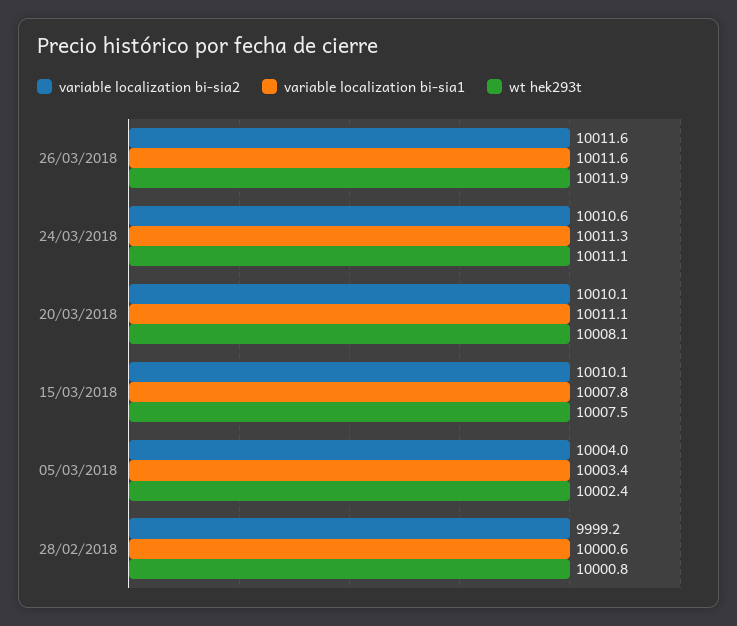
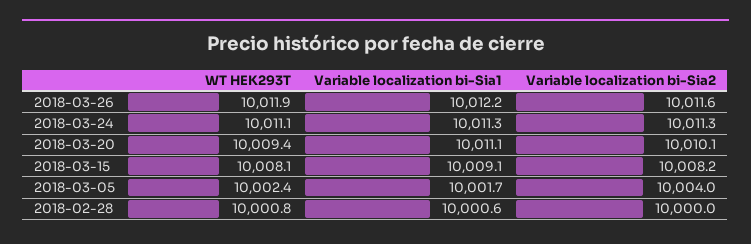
variable localization bi-sia1, 26/03/2018: 10011.6 -> 10012.2
variable localization bi-sia2, 24/03/2018: 10010.6 -> 10011.3
wt hek293t, 20/03/2018: 10008.1 -> 10009.4
variable localization bi-sia2, 15/03/2018: 10010.1 -> 10008.2
variable localization bi-sia1, 15/03/2018: 10007.8 -> 10009.1
wt hek293t, 15/03/2018: 10007.5 -> 10008.1
variable localization bi-sia1, 05/03/2018: 10003.4 -> 10001.7
variable localization bi-sia2, 28/02/2018: 9999.2 -> 10000

